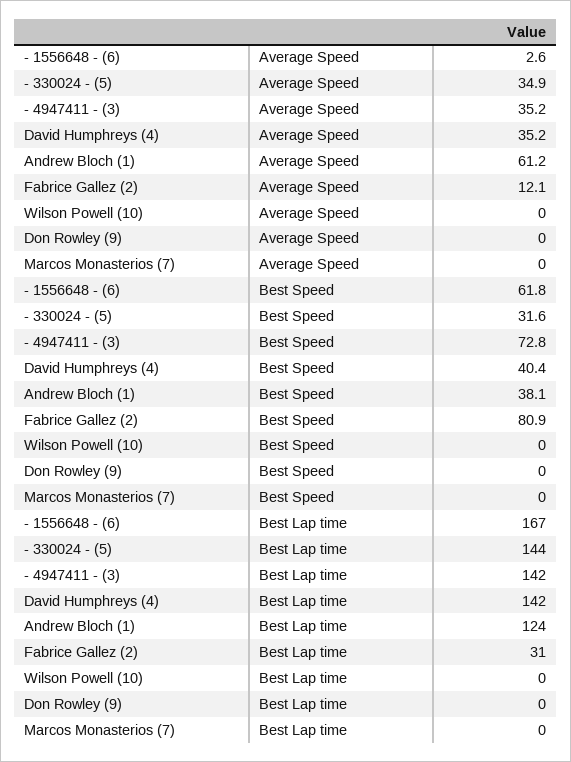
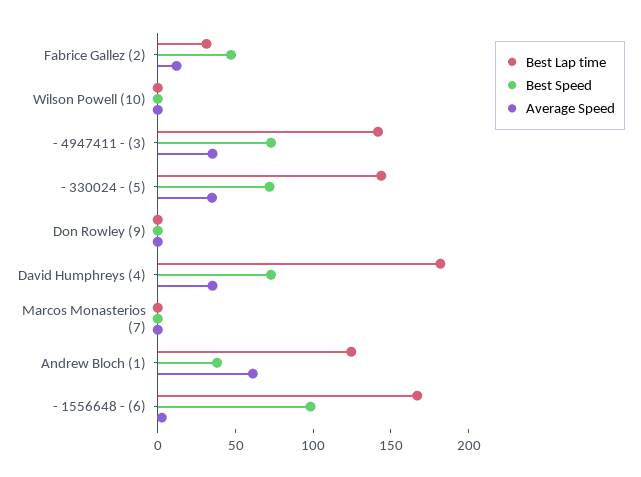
Best Speed, - 1556648 - (6): 61.8 -> 100
Best Speed, - 330024 - (5): 31.6 -> 70
Best Speed, David Humphreys (4): 40.4 -> 70
Best Speed, Fabrice Gallez (2): 80.9 -> 50
Best Lap time, David Humphreys (4): 142 -> 180

